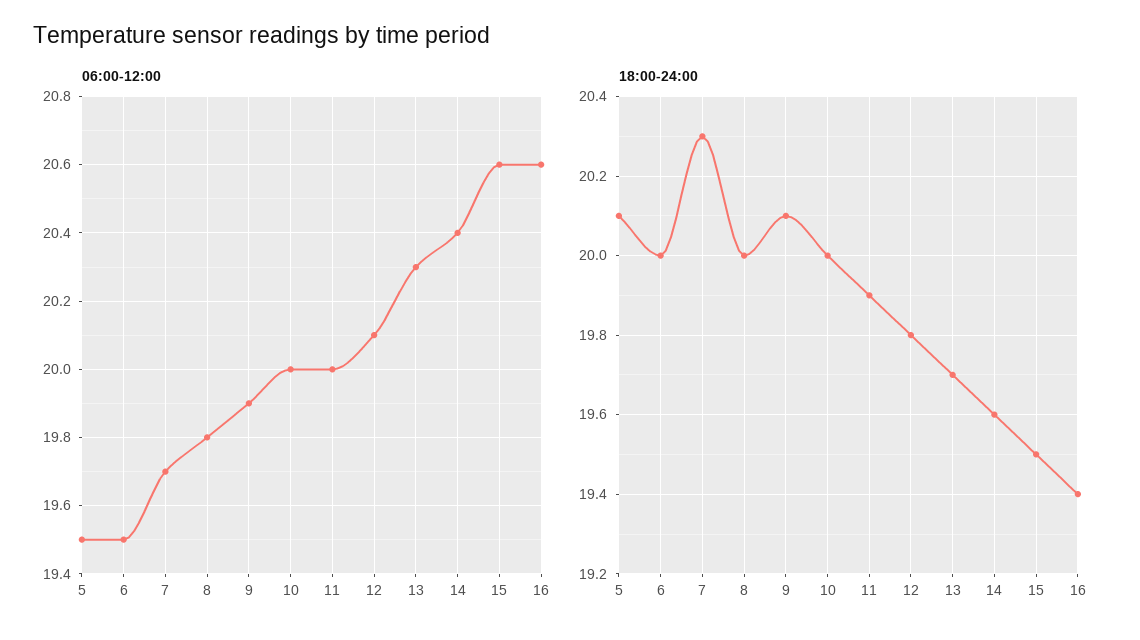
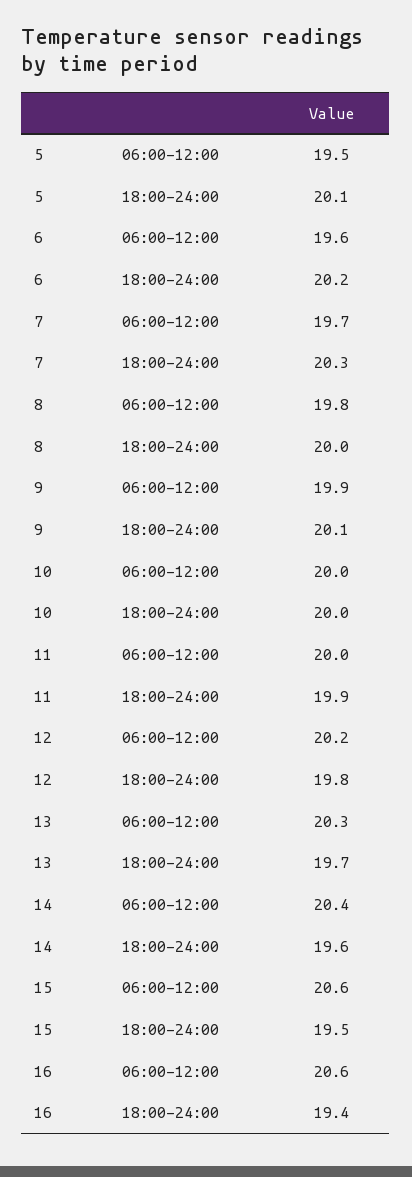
06:00-12:00, 6: 19.5 -> 19.6
06:00-12:00, 12: 20.1 -> 20.2
18:00-24:00, 6: 20 -> 20.2

